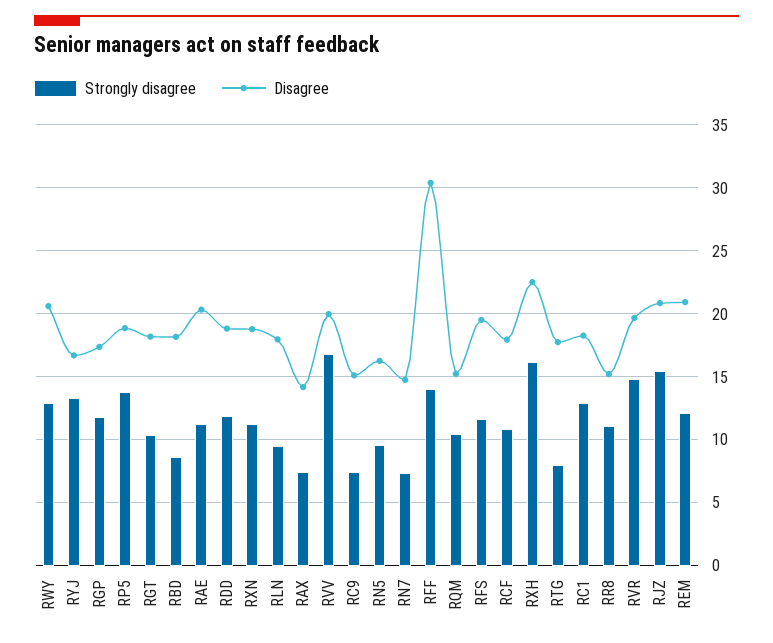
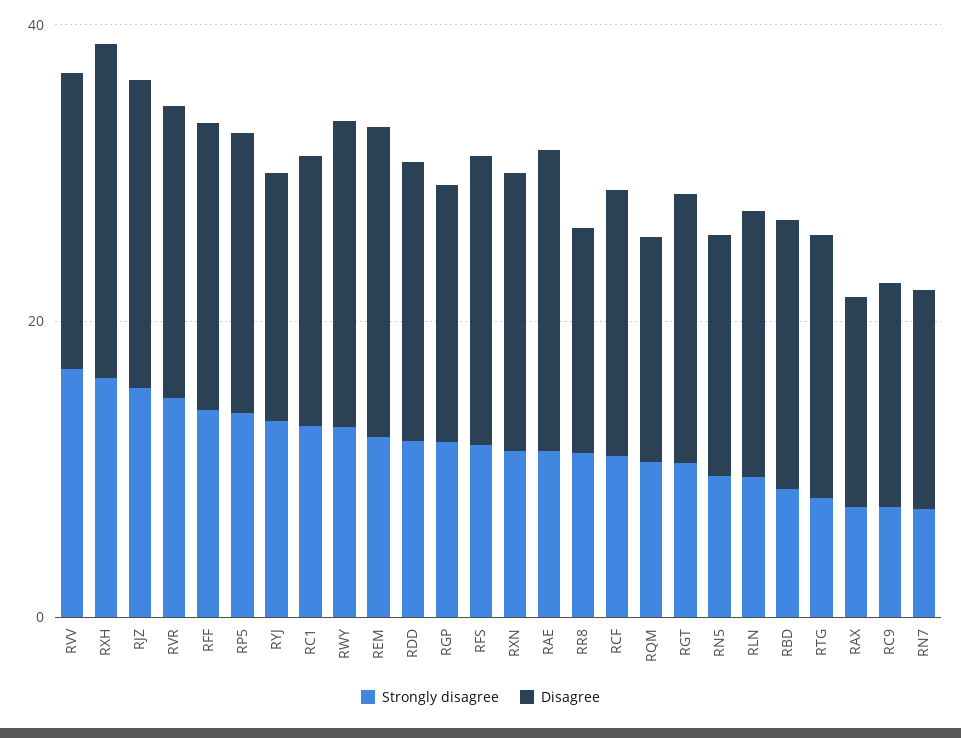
Disagree, RFF: 30.5 -> 20

